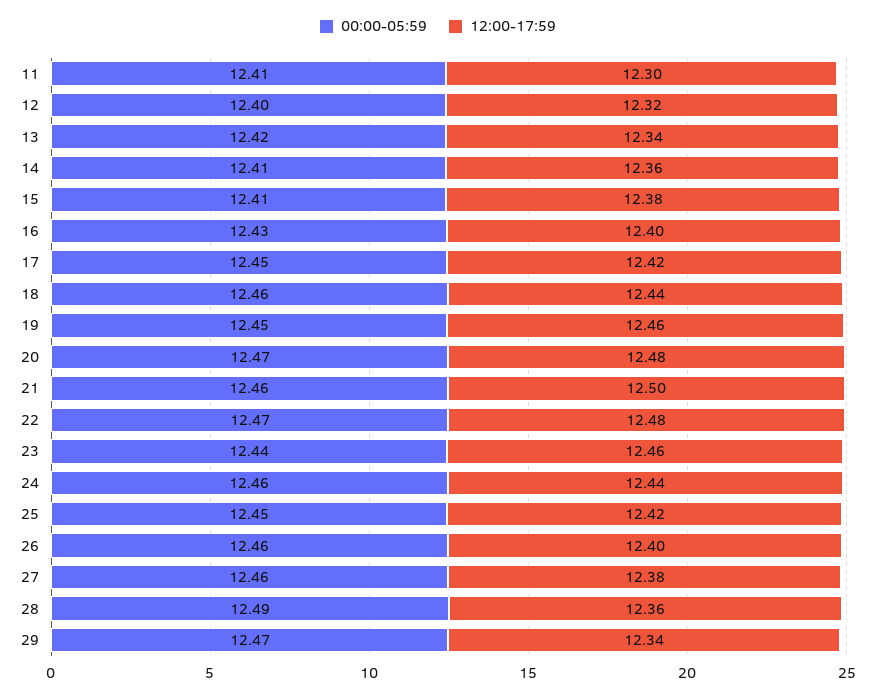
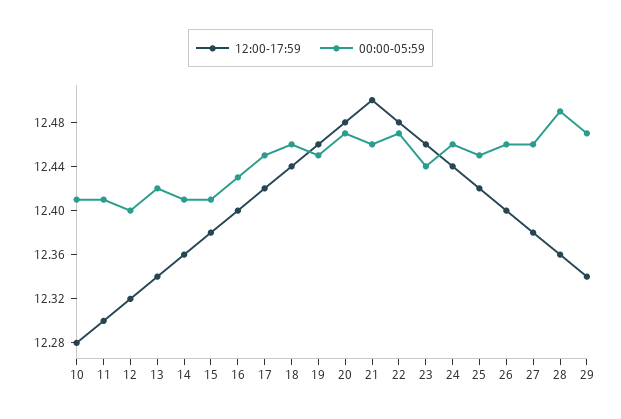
12:00-17:59, 10: none -> 12.28
00:00-05:59, 10: none -> 12.41

